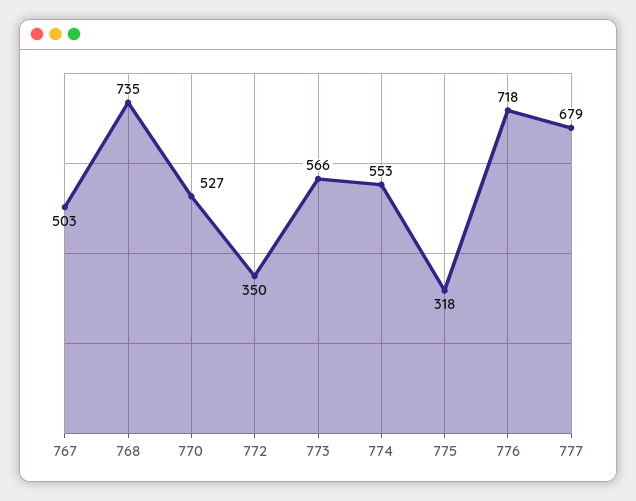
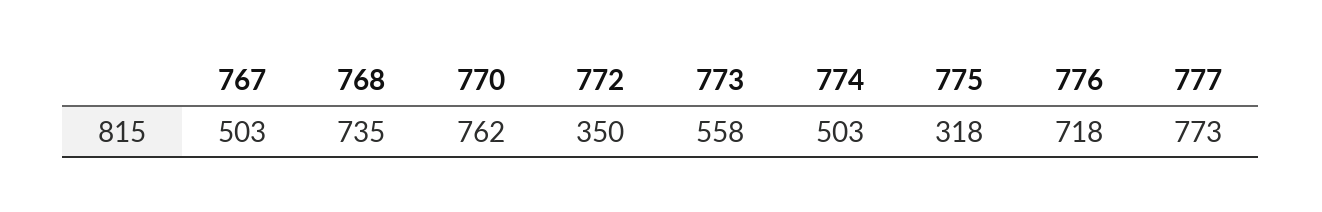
770: 527 -> 762
773: 566 -> 558
774: 553 -> 503
777: 679 -> 773

